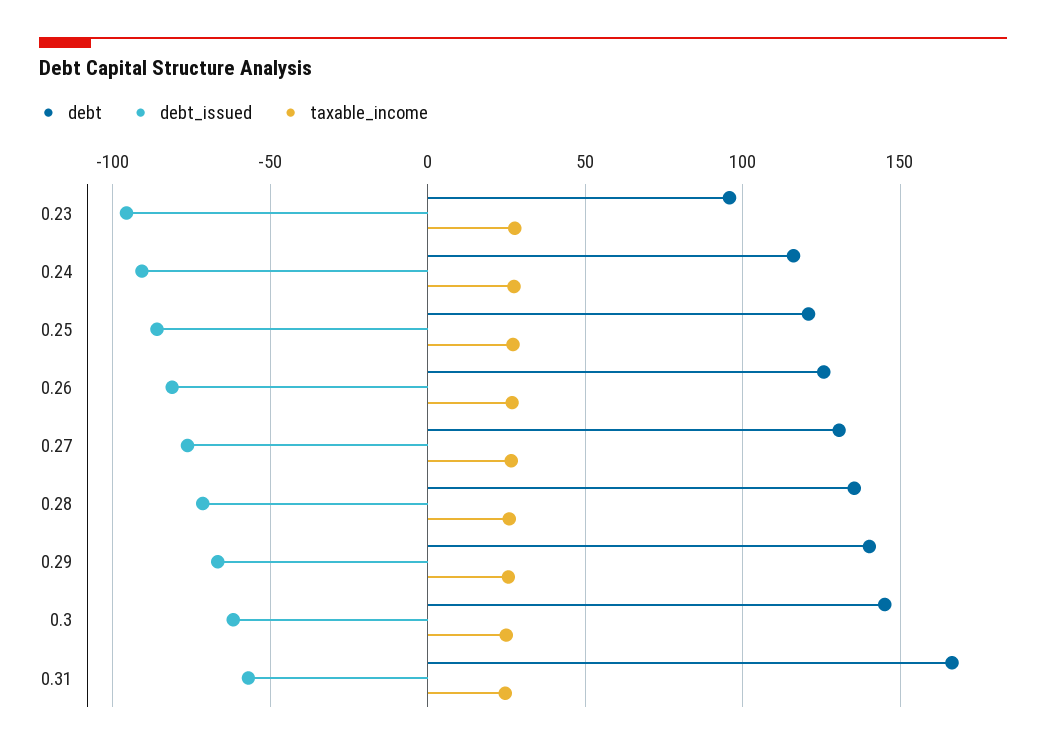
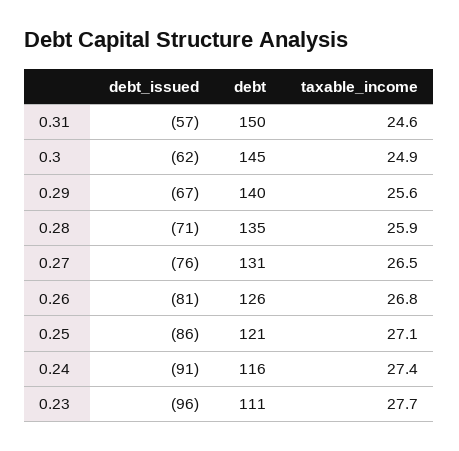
debt, 0.23: 95 -> 111
debt, 0.31: 165 -> 150

